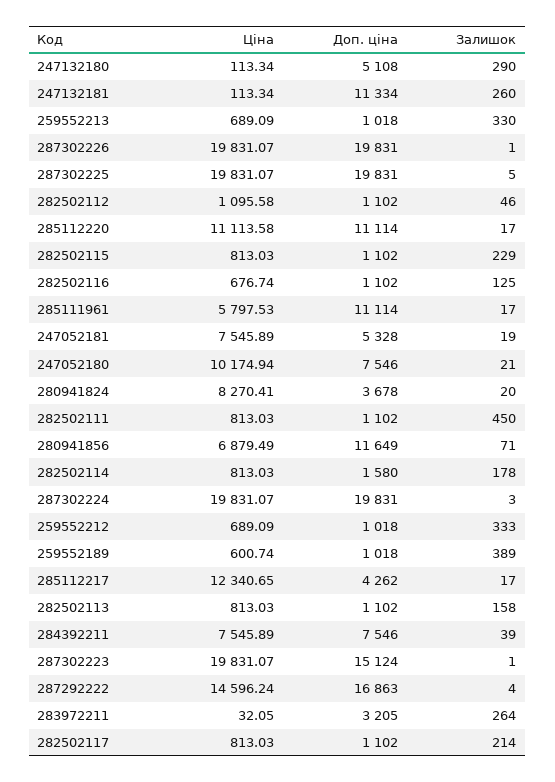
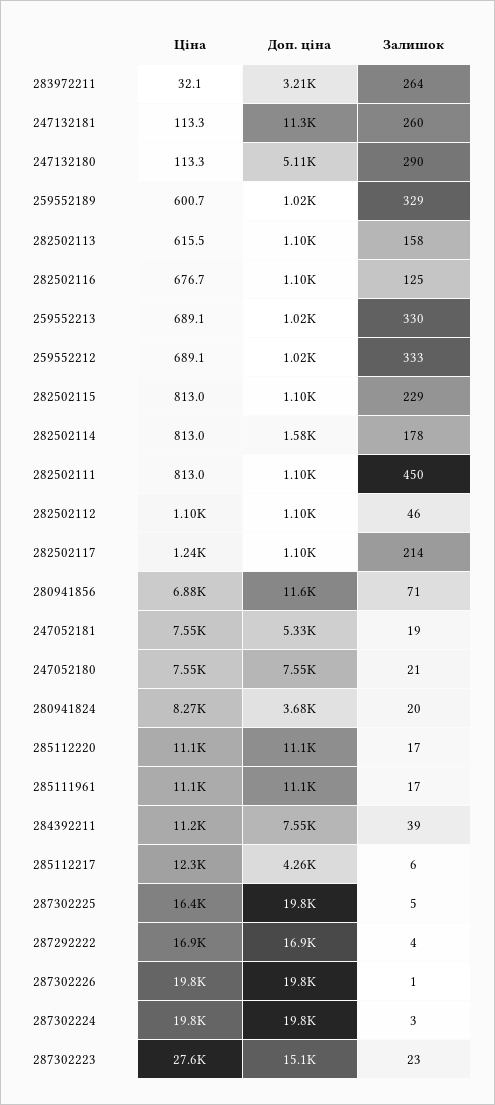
Ціна, 287302225: 19831.07 -> 16400
Ціна, 285111961: 5797.53 -> 11100
Ціна, 247052180: 10174.94 -> 7550
Залишок, 259552189: 389 -> 329
Залишок, 285112217: 17 -> 6
Ціна, 282502113: 813.03 -> 615.5
Ціна, 284392211: 7545.89 -> 11200
Ціна, 287302223: 19831.07 -> 27600
Залишок, 287302223: 1 -> 23
Ціна, 287292222: 14596.24 -> 16900
Ціна, 282502117: 813.03 -> 1240

